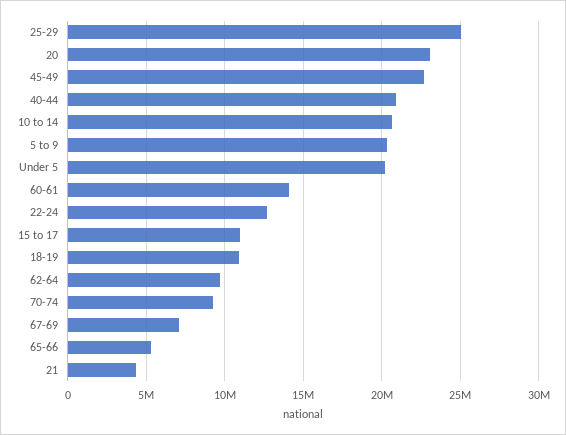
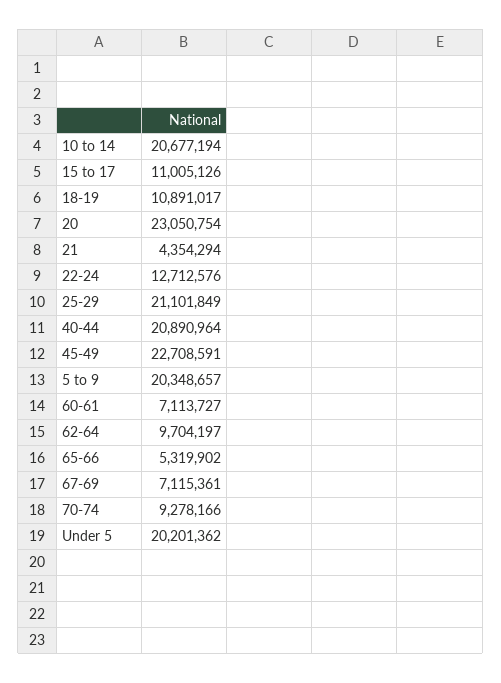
25-29: 25000000 -> 21101849
60-61: 14000000 -> 7113727

